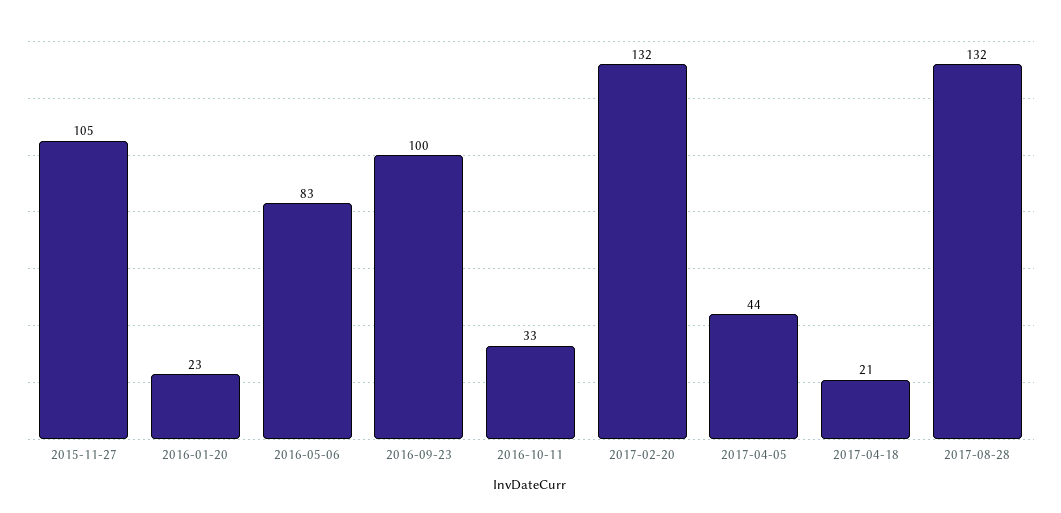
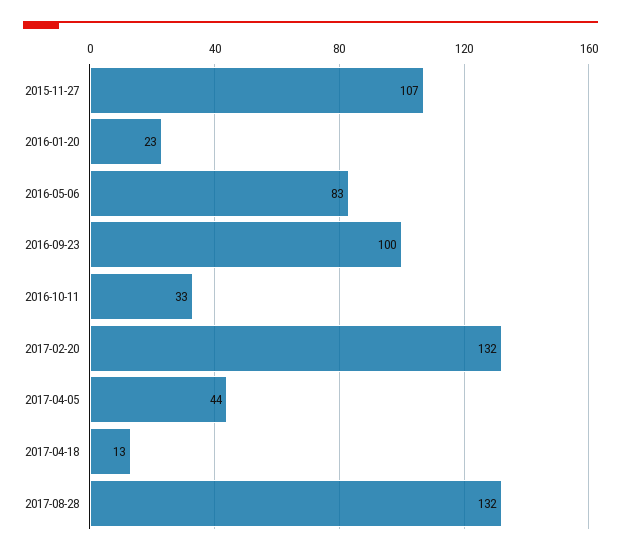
2015-11-27: 105 -> 107
2017-04-18: 21 -> 13

